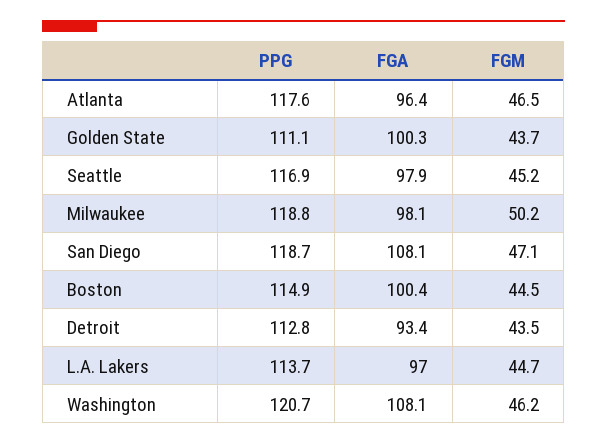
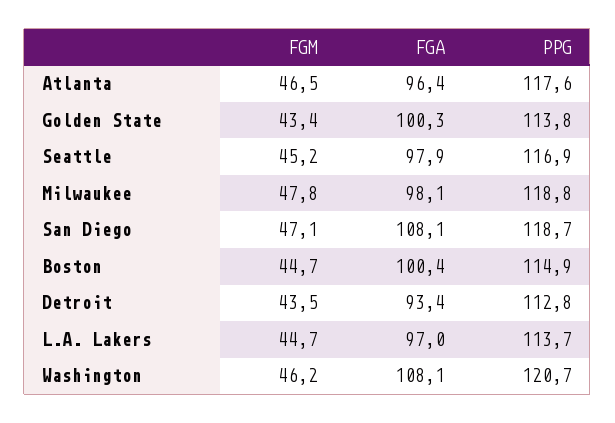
PPG, Golden State: 111.1 -> 113.8
FGM, Golden State: 43.7 -> 43.4
FGM, Milwaukee: 50.2 -> 47.8
FGM, Boston: 44.5 -> 44.7

